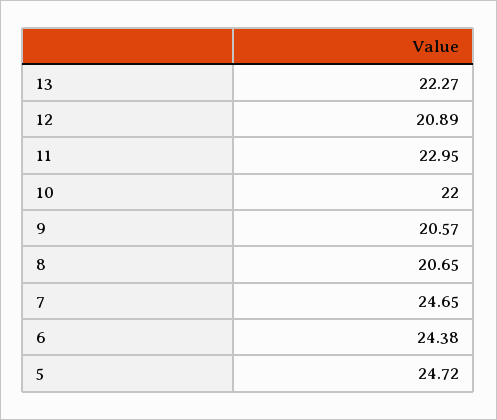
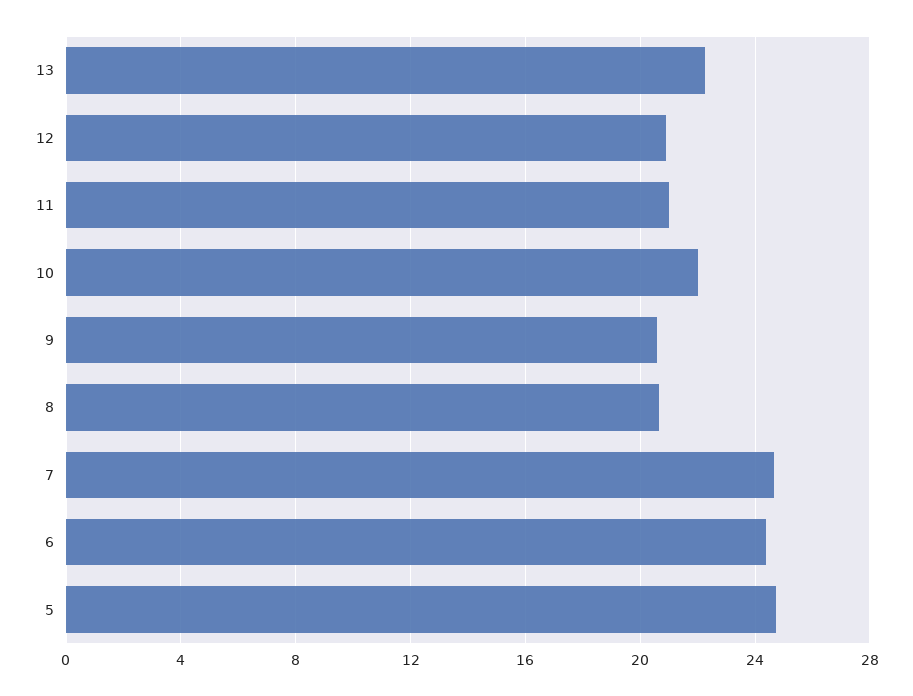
11: 22.95 -> 21

